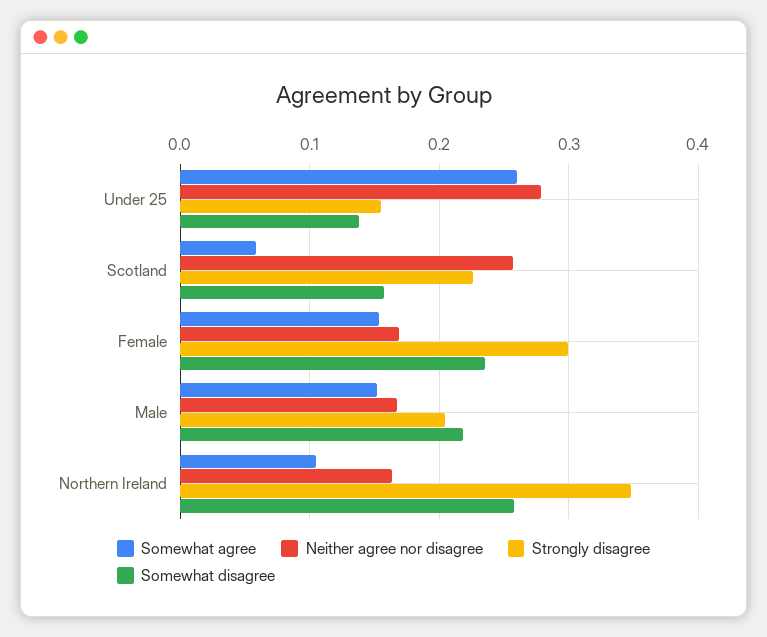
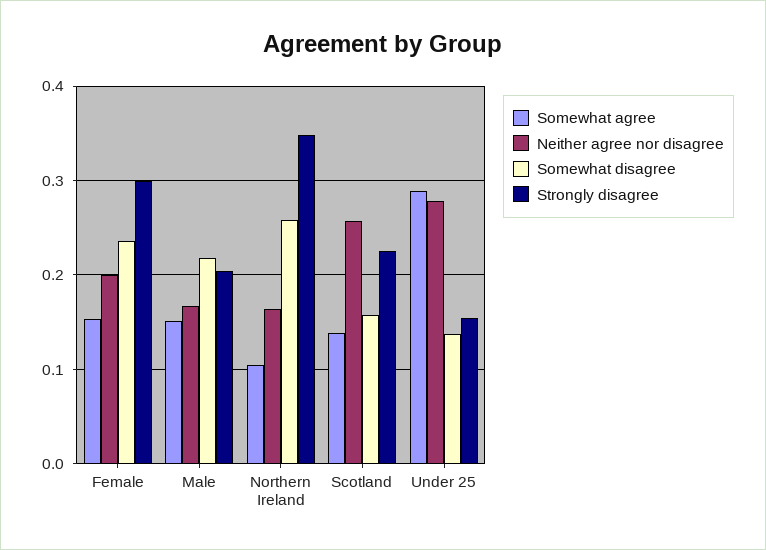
Somewhat agree, Under 25: 0.26 -> 0.29
Somewhat agree, Scotland: 0.06 -> 0.14
Neither agree nor disagree, Female: 0.17 -> 0.2

